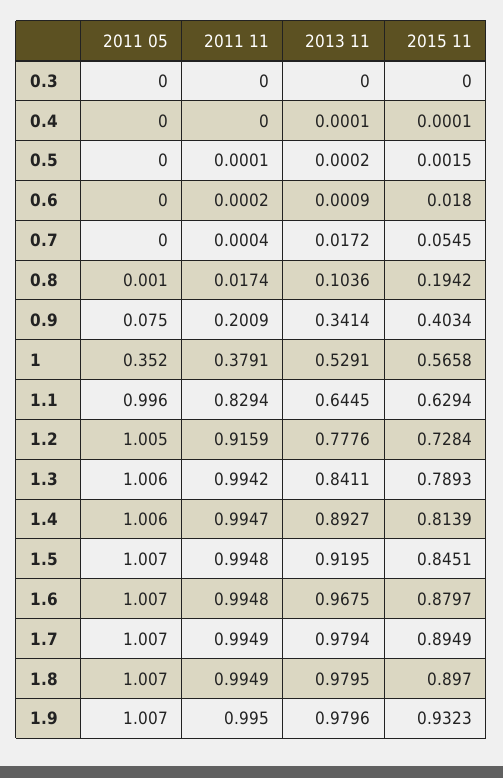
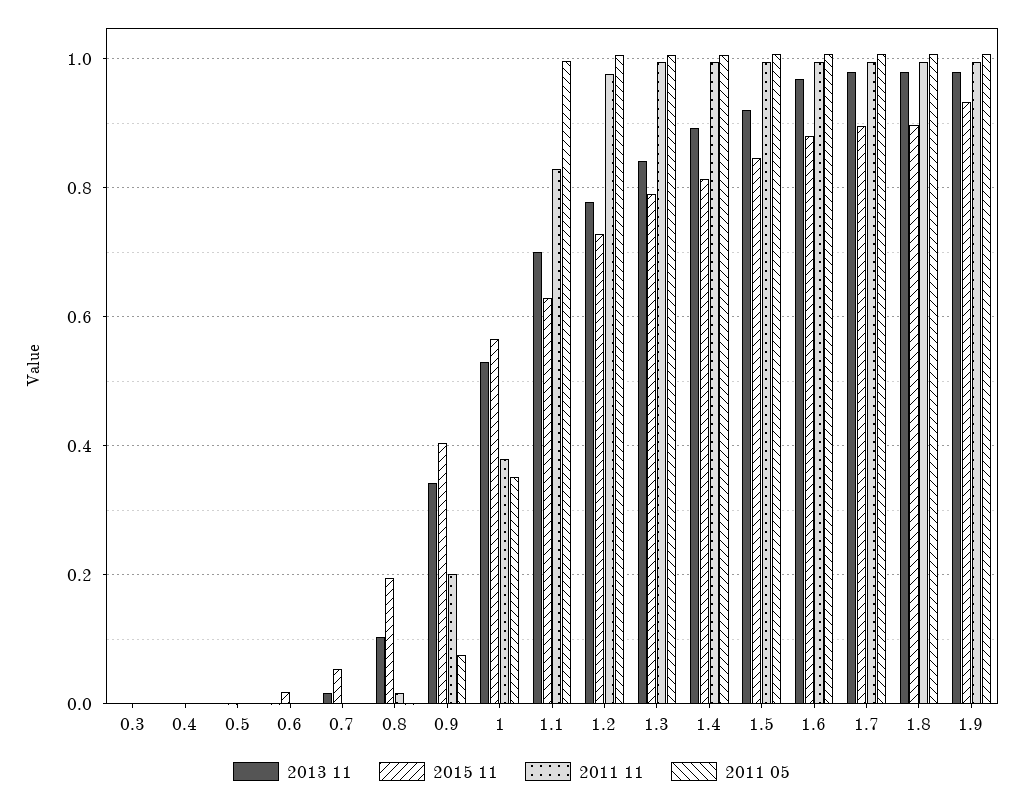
2013 11, 1.1: 0.6445 -> 0.7
2011 11, 1.2: 0.9159 -> 0.98

